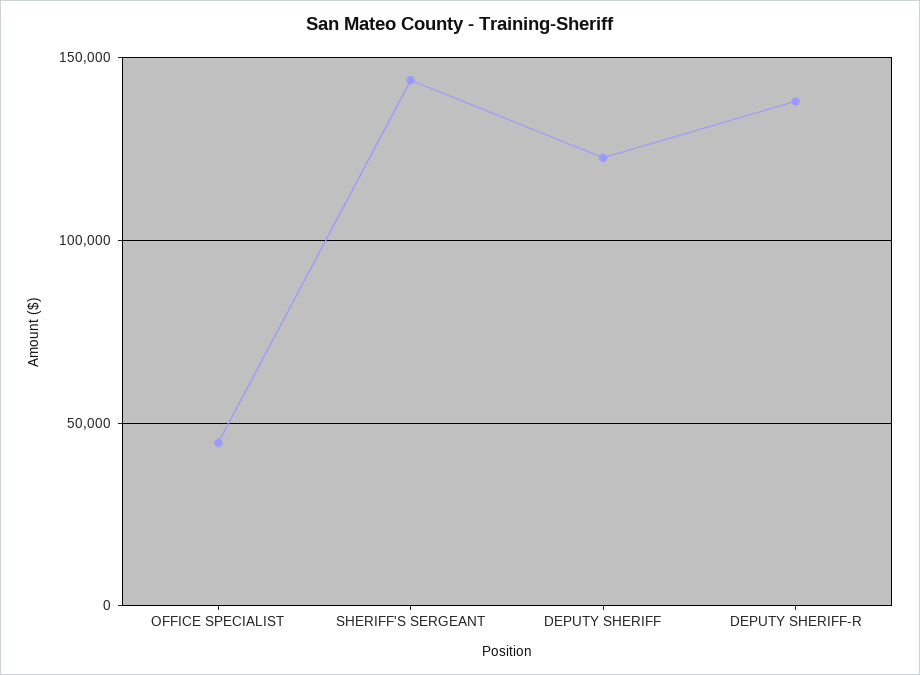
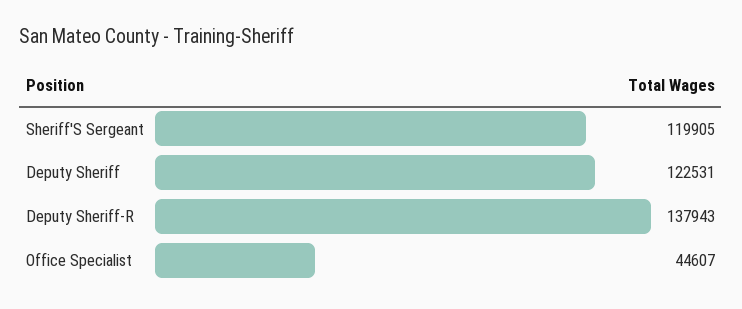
SHERIFF'S SERGEANT: 145000 -> 119905

